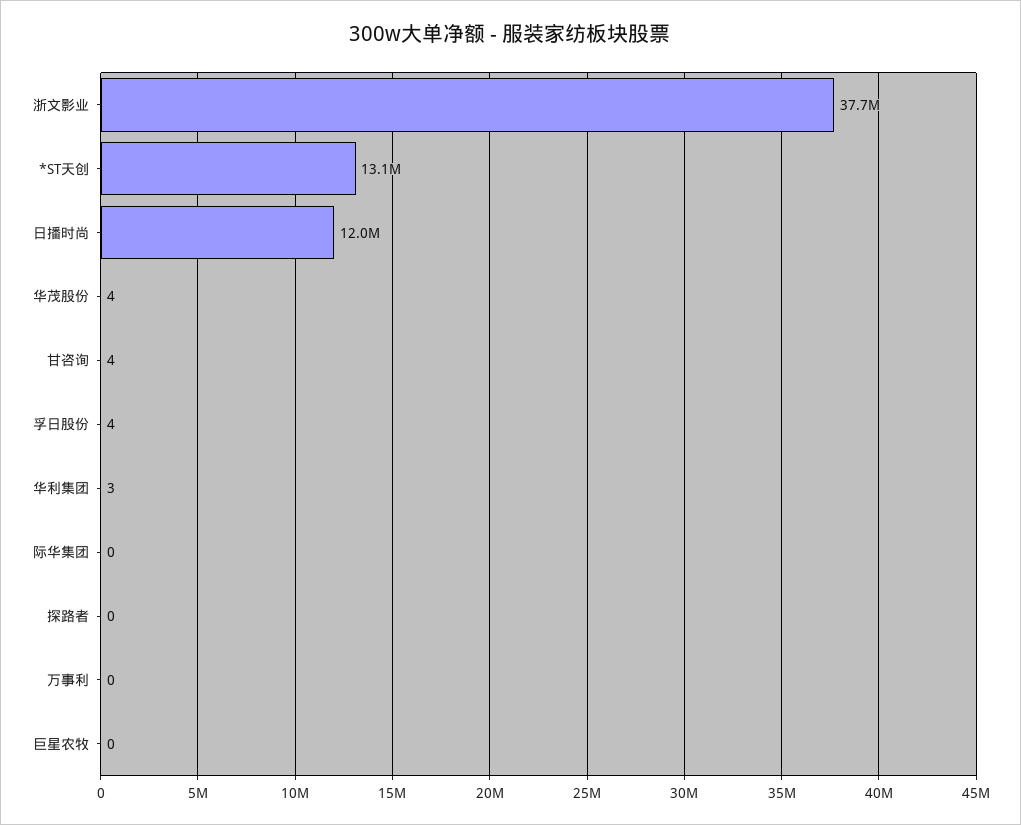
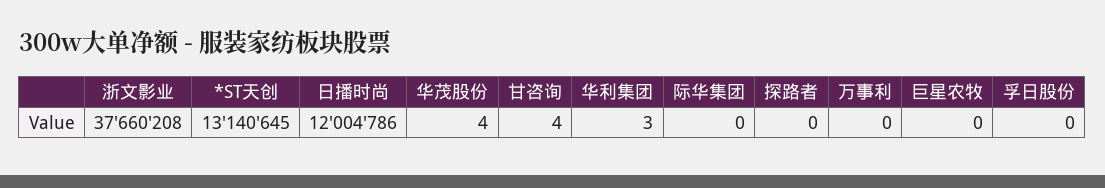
孚日股份: 4 -> 0

